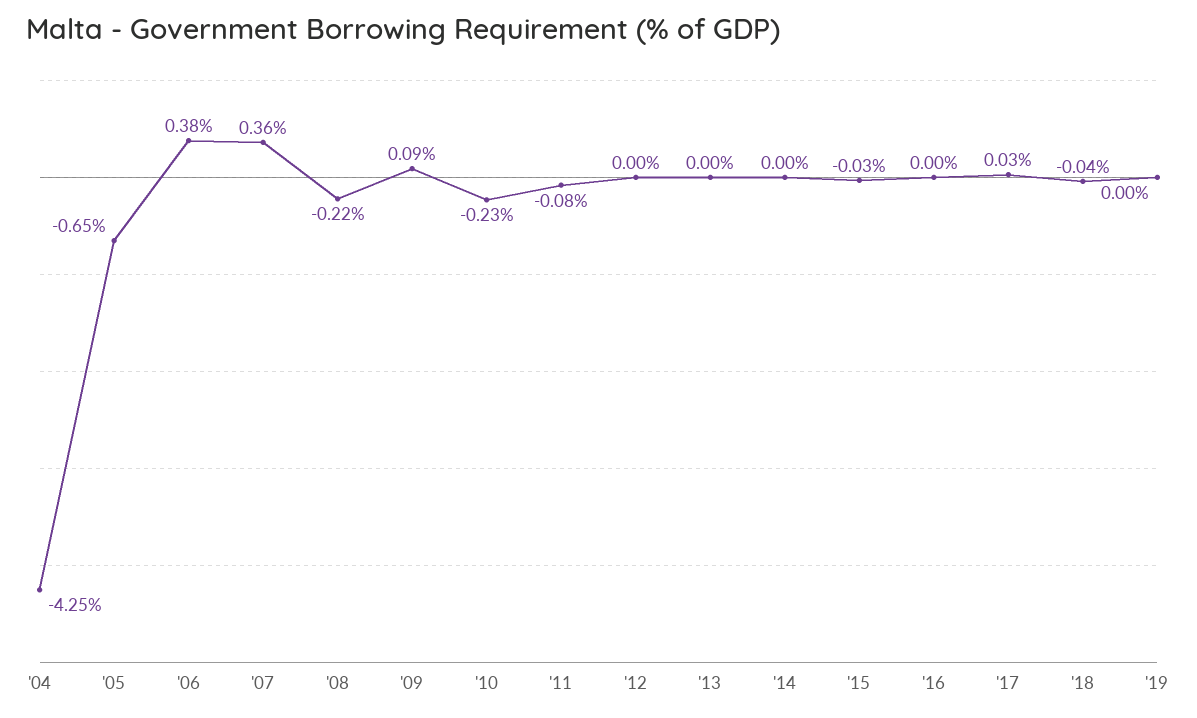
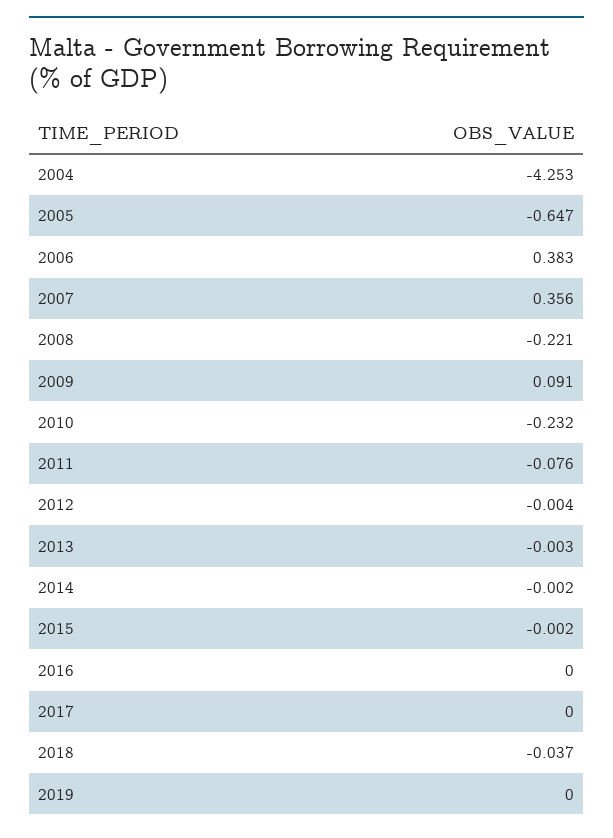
'15: -0.03 -> -0.002
'17: 0.03 -> 0

